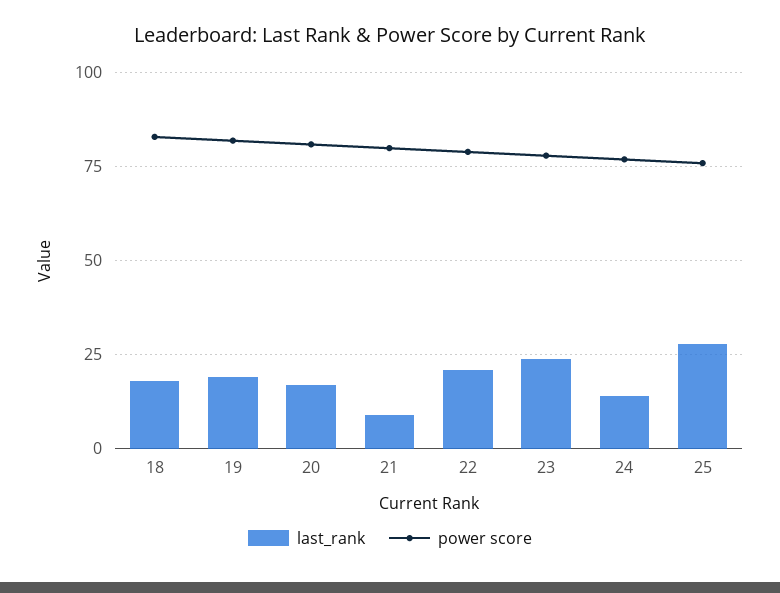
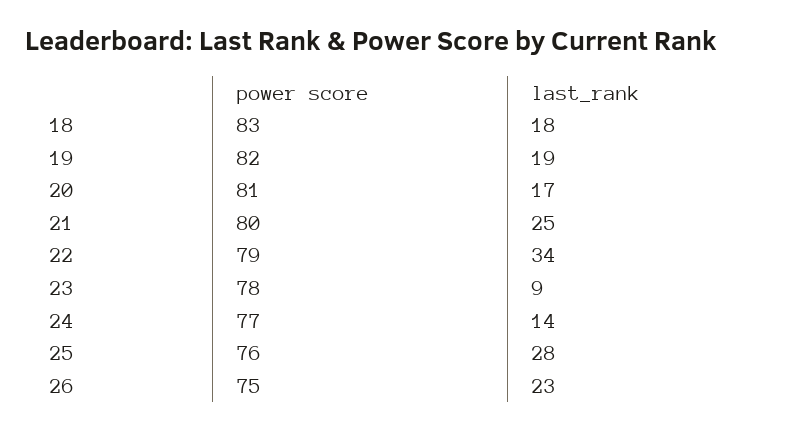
last_rank, 21: 10 -> 25
last_rank, 22: 20 -> 34
last_rank, 23: 25 -> 9
power score, 26: none -> 75
last_rank, 26: none -> 23

